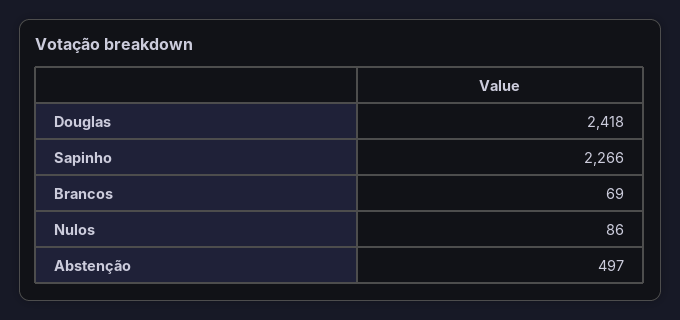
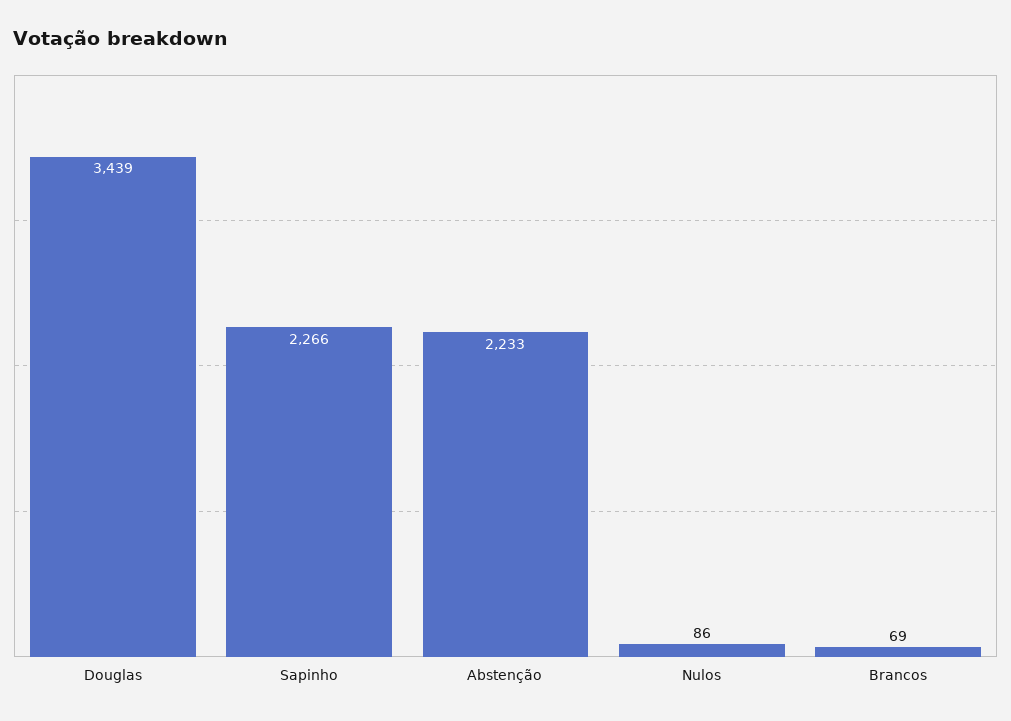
Douglas: 2418 -> 3439
Abstenção: 497 -> 2233

